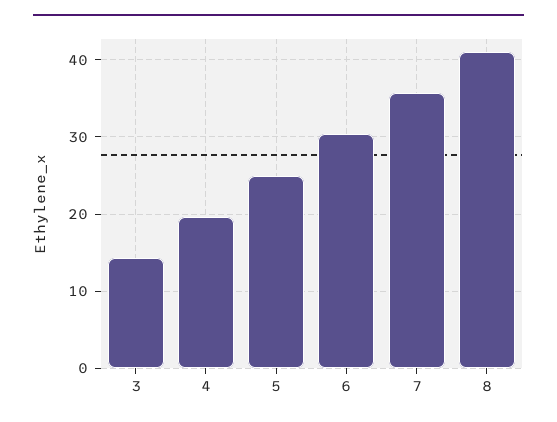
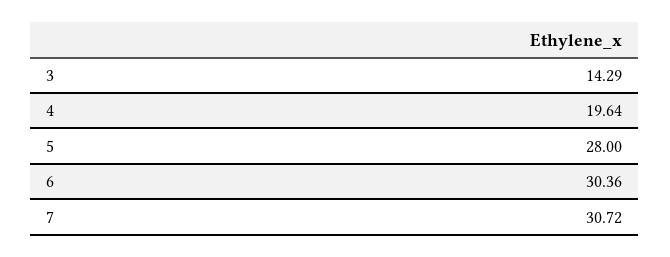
5: 25 -> 28
7: 36 -> 30.72
8: 41 -> none

